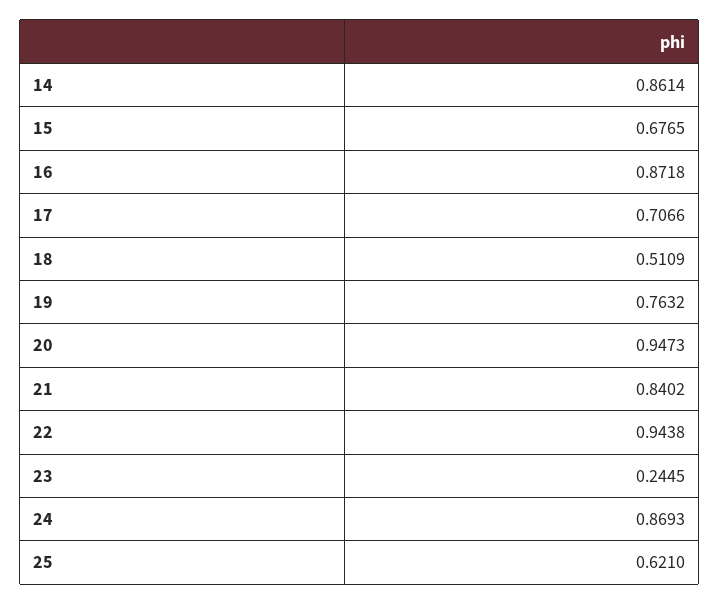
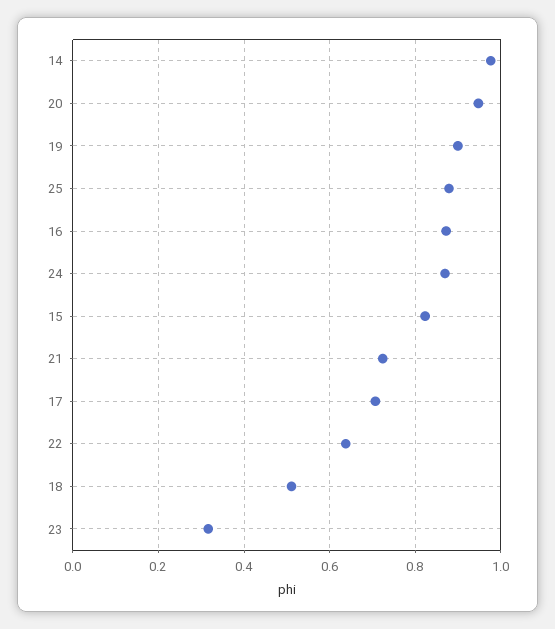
14: 0.8614 -> 0.98
15: 0.6765 -> 0.82
19: 0.7632 -> 0.9
21: 0.8402 -> 0.72
22: 0.9438 -> 0.64
23: 0.2445 -> 0.32
25: 0.621 -> 0.88

